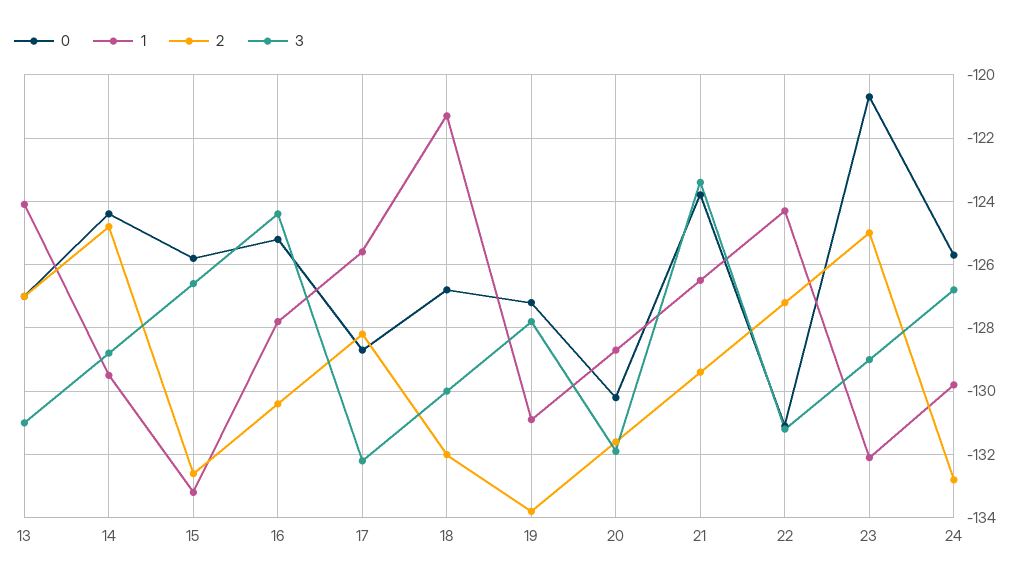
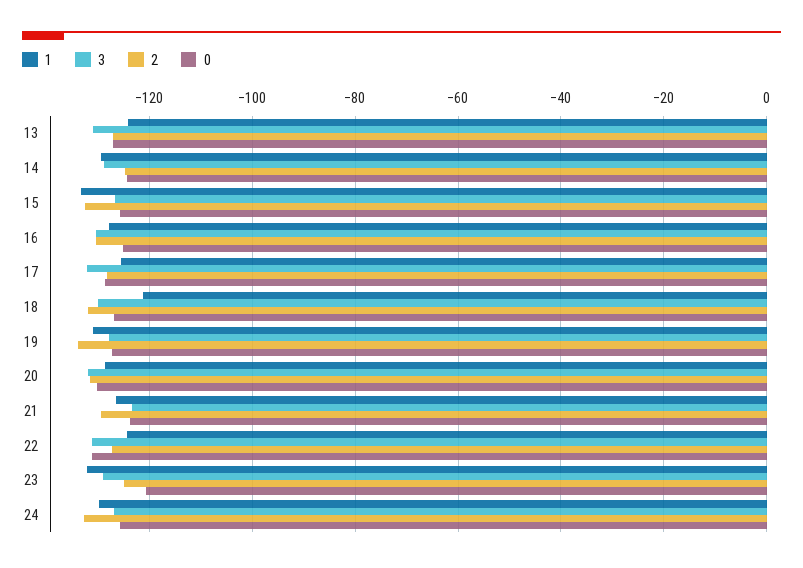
3, 16: -124.5 -> -130

